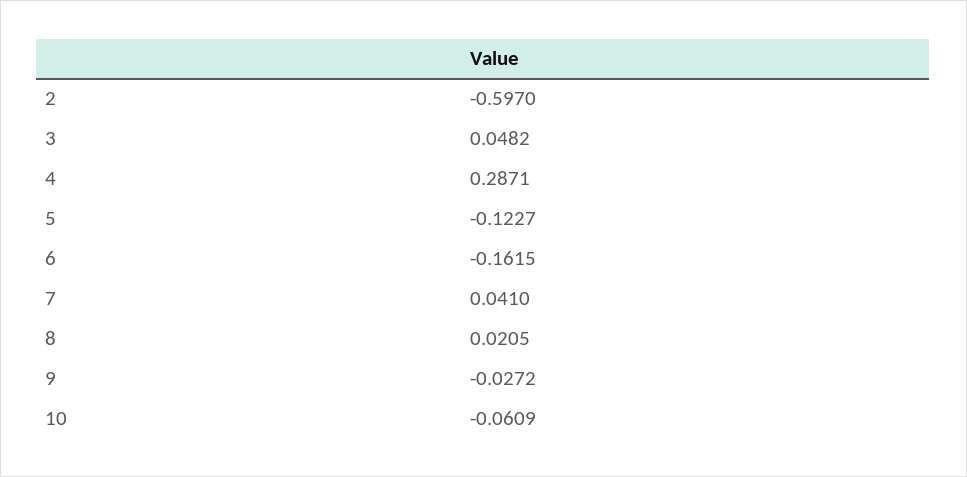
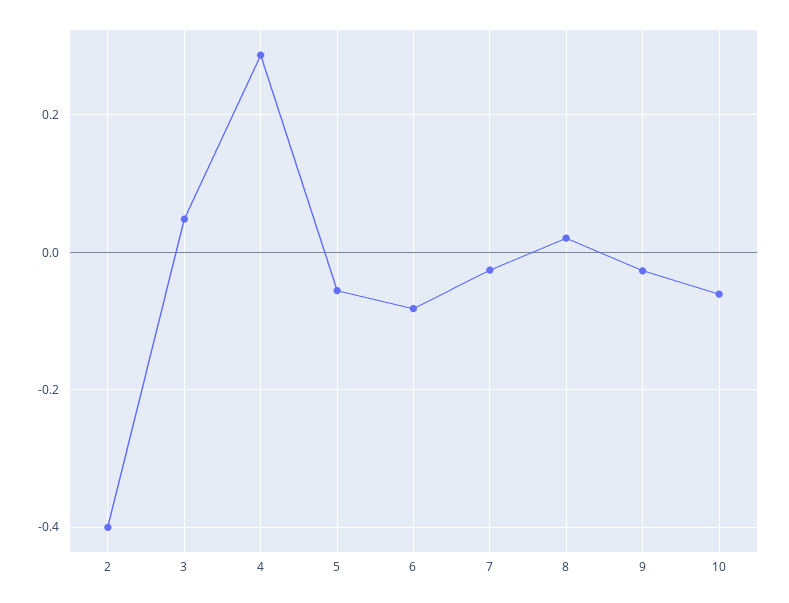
2: -0.597 -> -0.4
5: -0.1227 -> -0.06
6: -0.1615 -> -0.08
7: 0.041 -> -0.02

